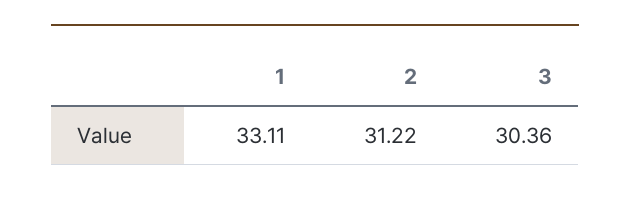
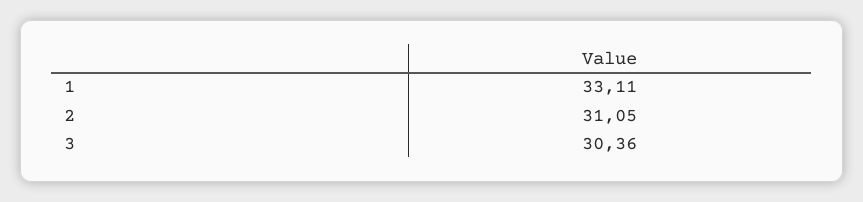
2: 31.22 -> 31.05

